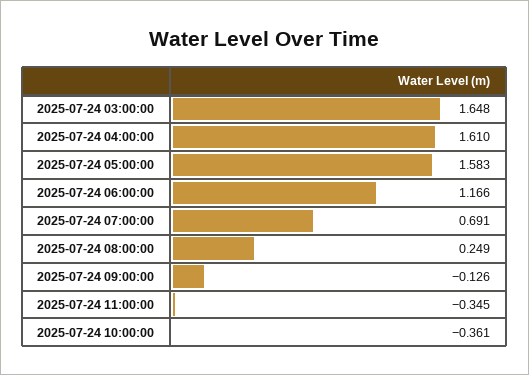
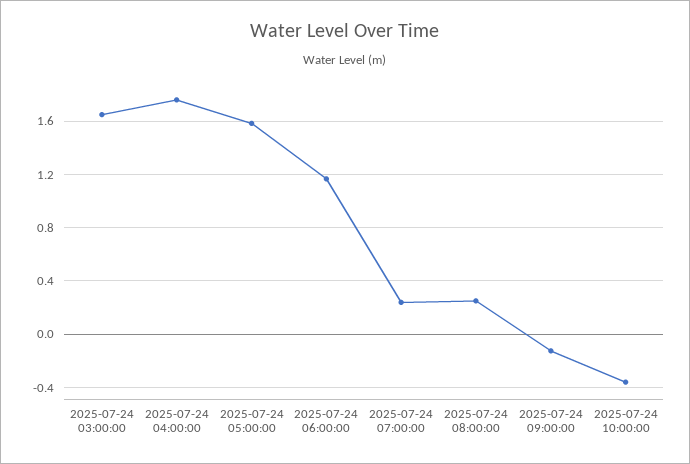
2025-07-24 04:00:00: 1.61 -> 1.75
2025-07-24 07:00:00: 0.691 -> 0.25
2025-07-24 11:00:00: -0.345 -> none

